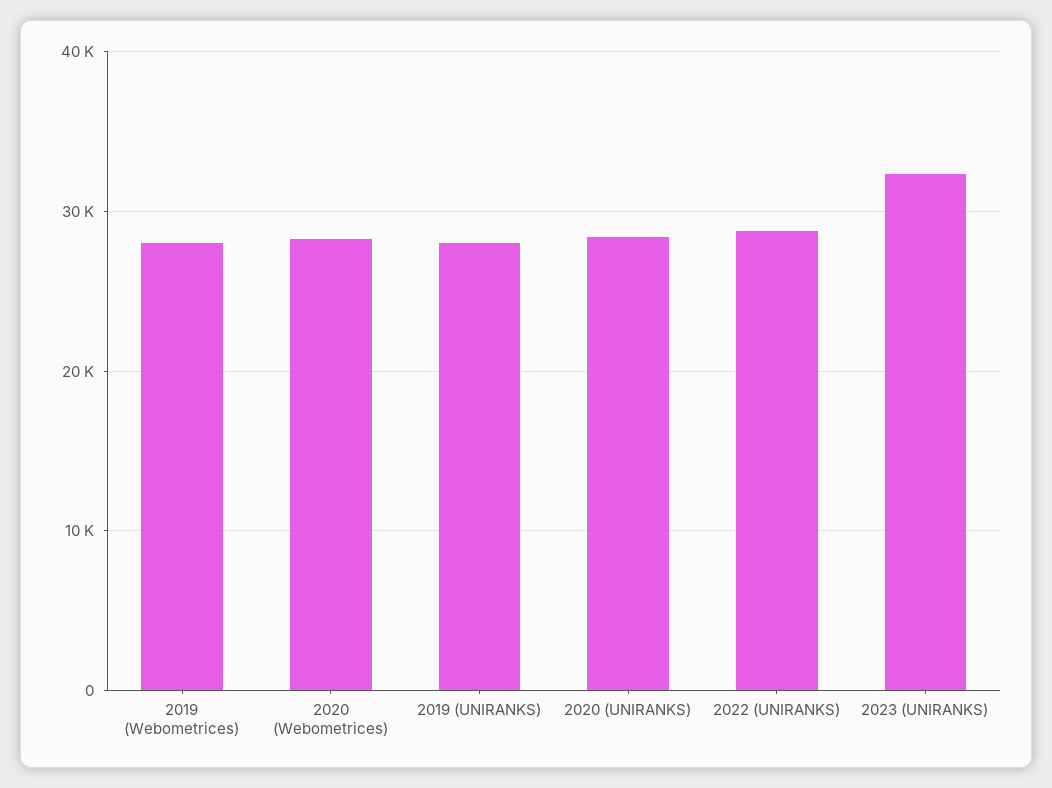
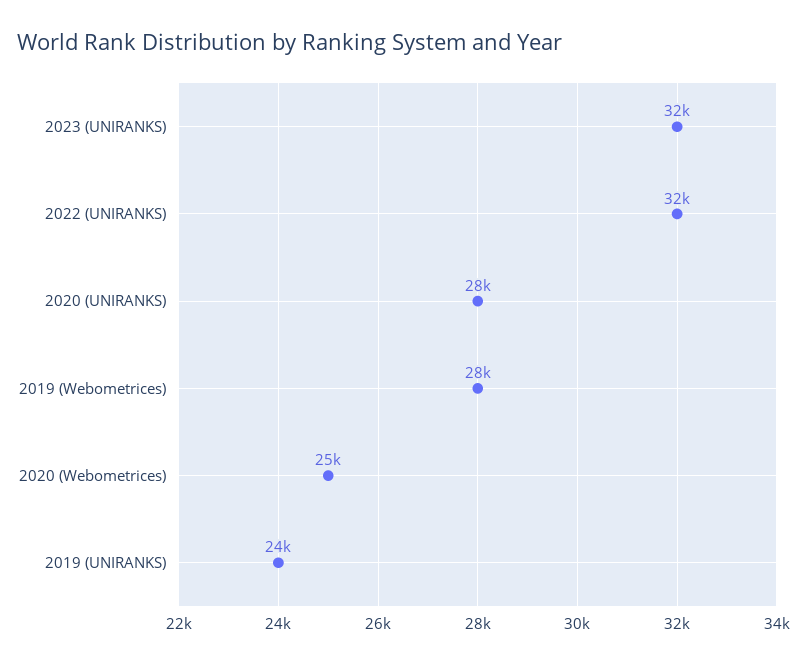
2020 (Webometrices): 28000 -> 25000
2019 (UNIRANKS): 28000 -> 24000
2022 (UNIRANKS): 29000 -> 32000

